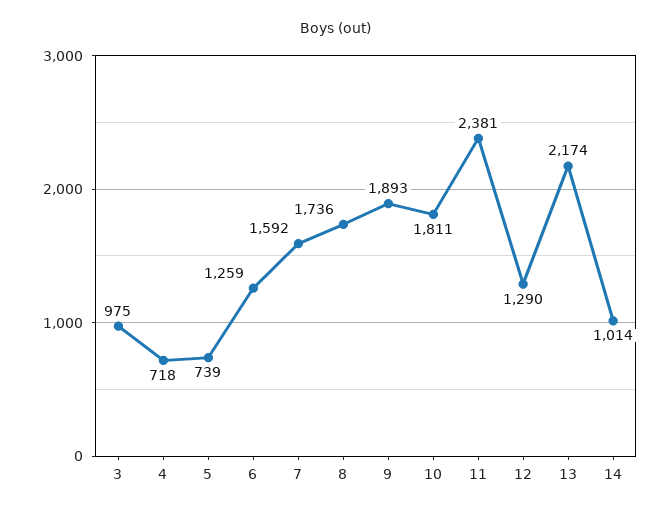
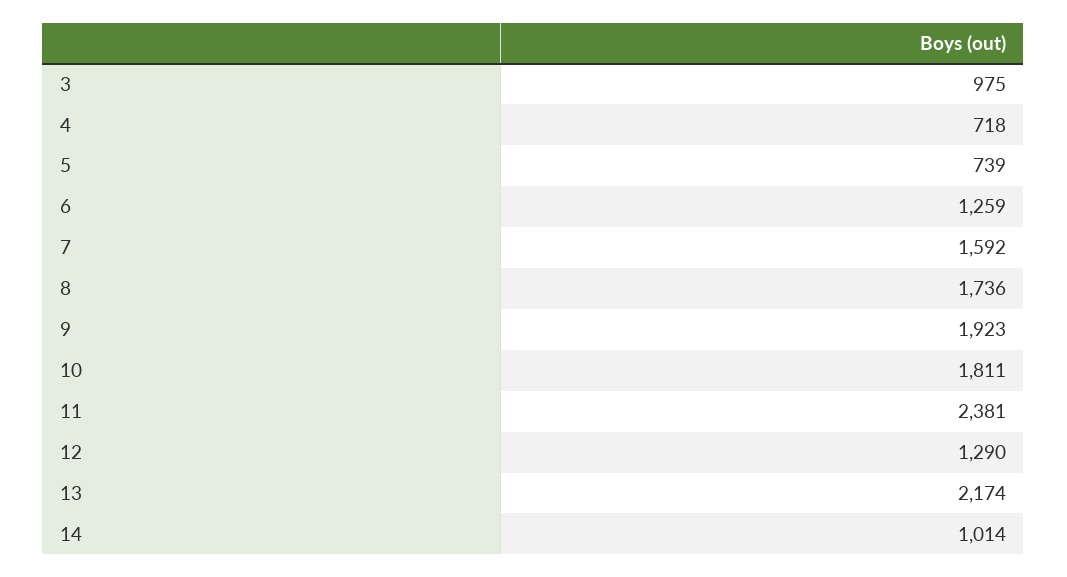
9: 1893 -> 1923

